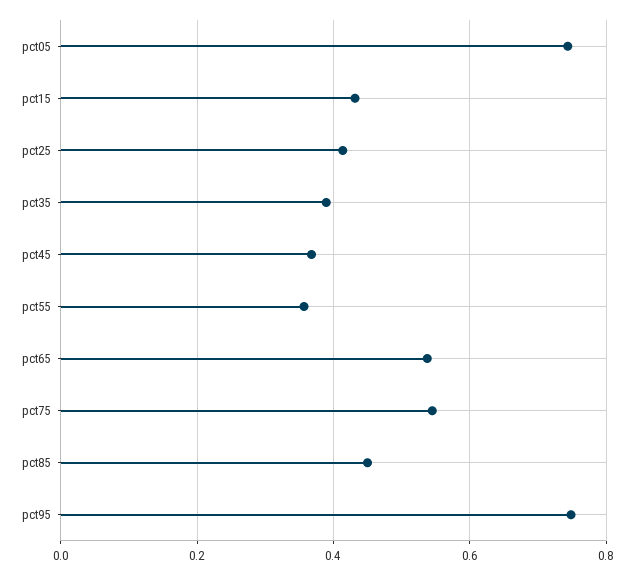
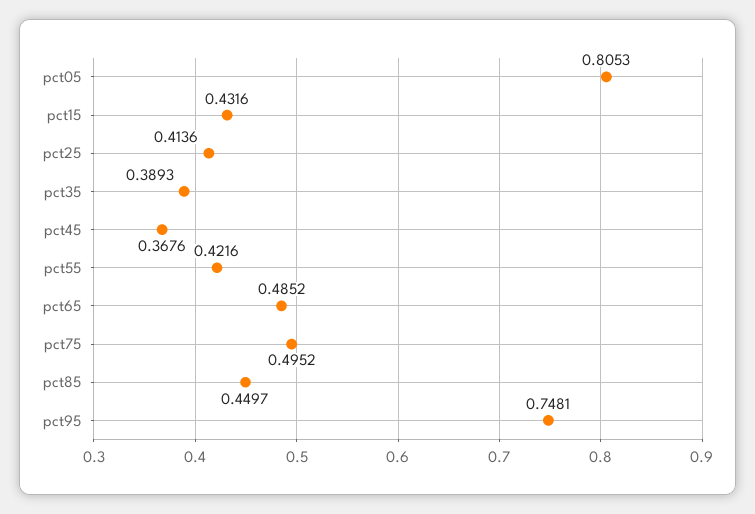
pct05: 0.74 -> 0.8053
pct55: 0.36 -> 0.4216
pct65: 0.54 -> 0.4852
pct75: 0.54 -> 0.4952

